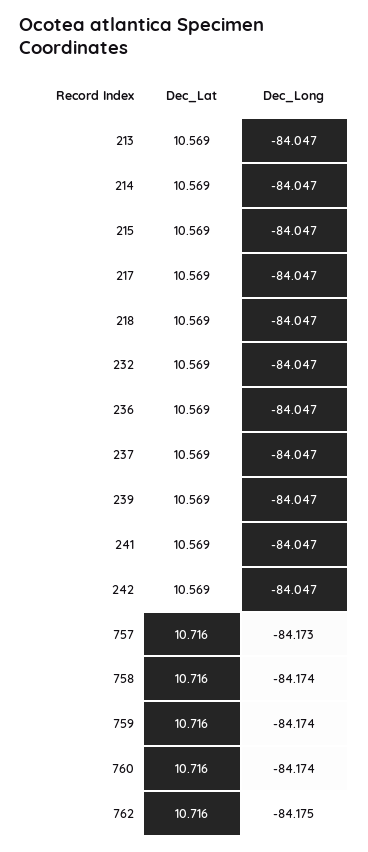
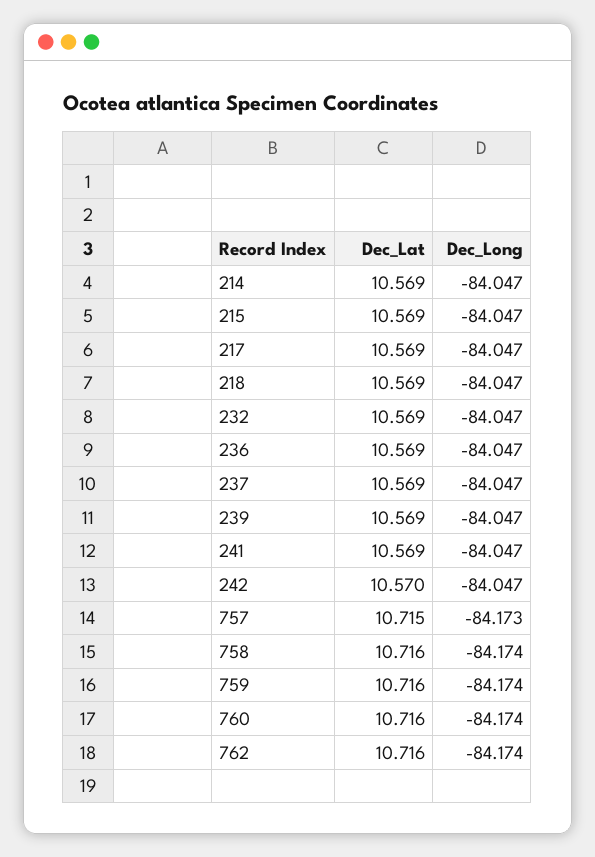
Dec_Lat, 213: 10.569 -> none
Dec_Long, 213: -84.047 -> none
Dec_Lat, 242: 10.569 -> 10.57
Dec_Lat, 757: 10.716 -> 10.715
Dec_Long, 762: -84.175 -> -84.174

